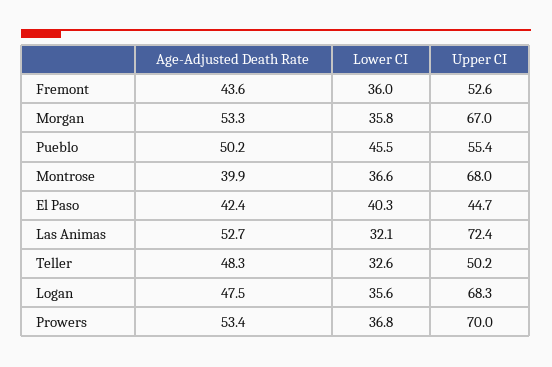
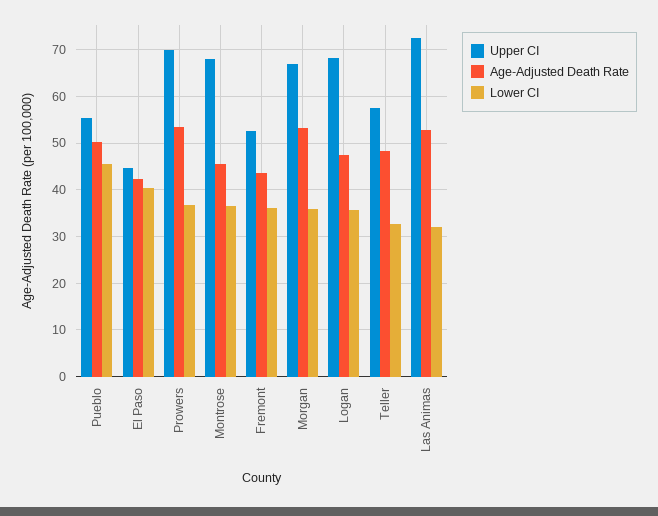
Age-Adjusted Death Rate, Montrose: 39.9 -> 46
Upper CI, Teller: 50.2 -> 58

